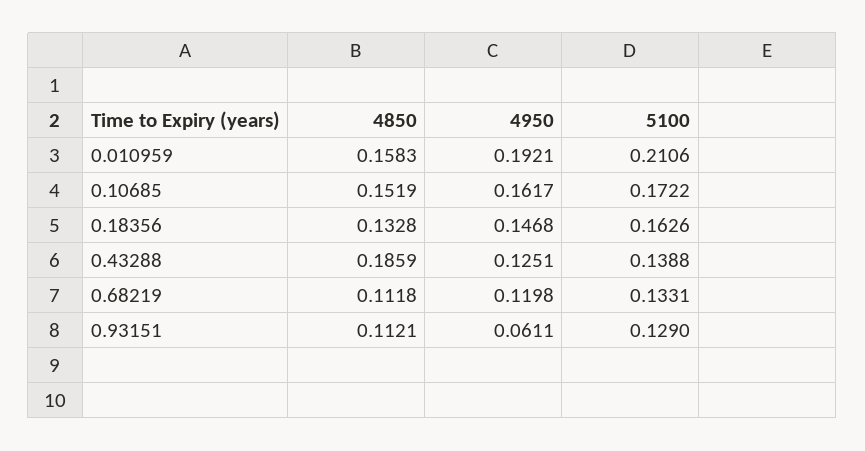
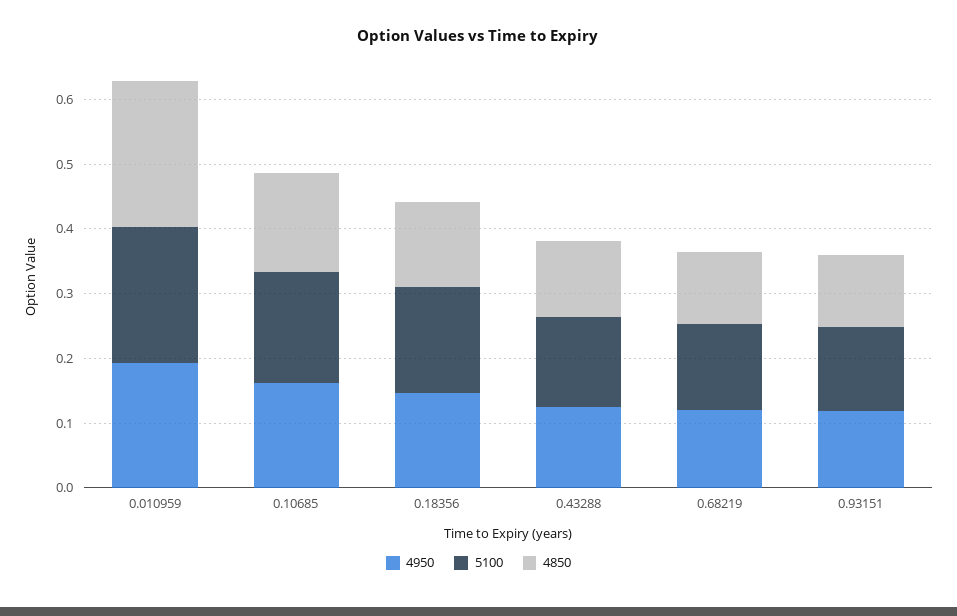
4850, 0.010959: 0.1583 -> 0.22
4850, 0.43288: 0.1859 -> 0.12
4950, 0.93151: 0.0611 -> 0.12

